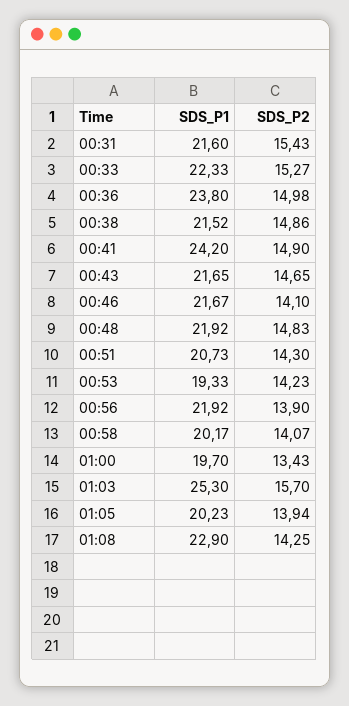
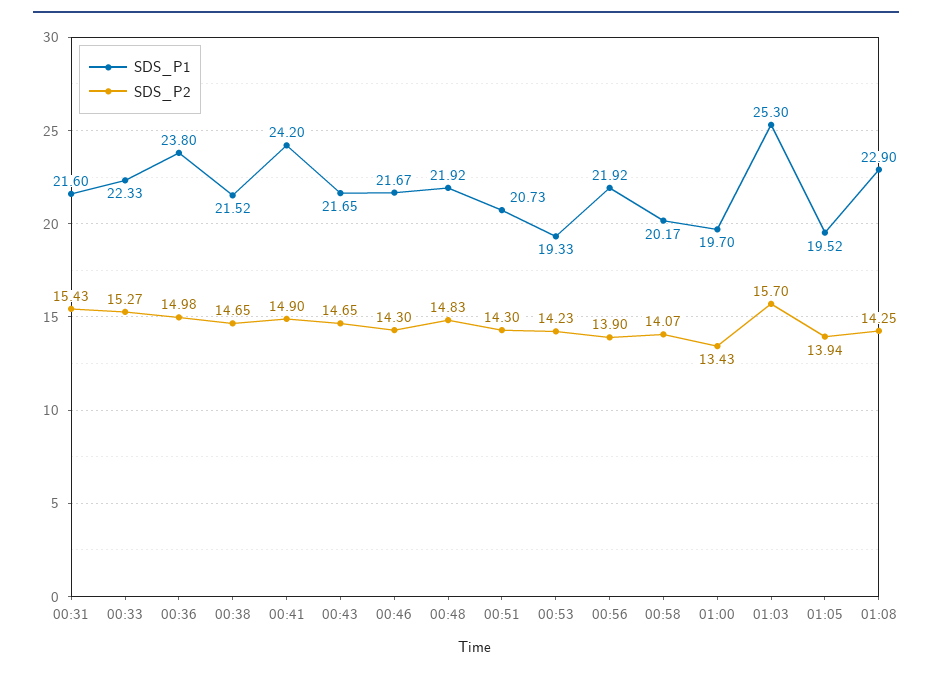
SDS_P2, 00:38: 14.86 -> 14.65
SDS_P2, 00:46: 14.1 -> 14.3
SDS_P1, 01:05: 20.23 -> 19.52

